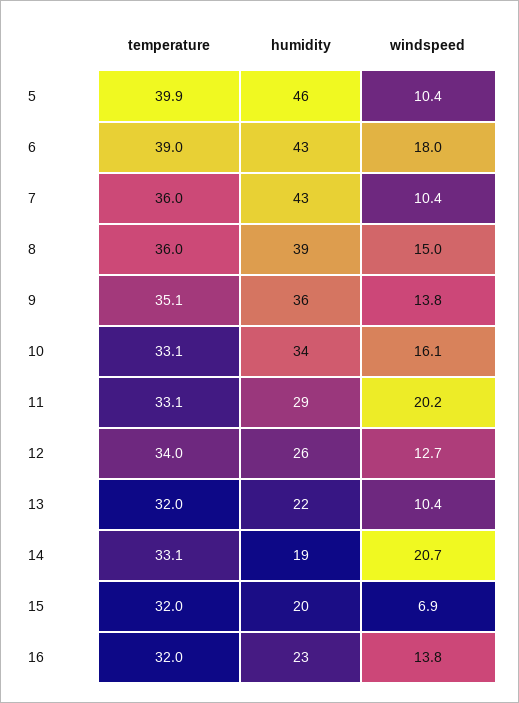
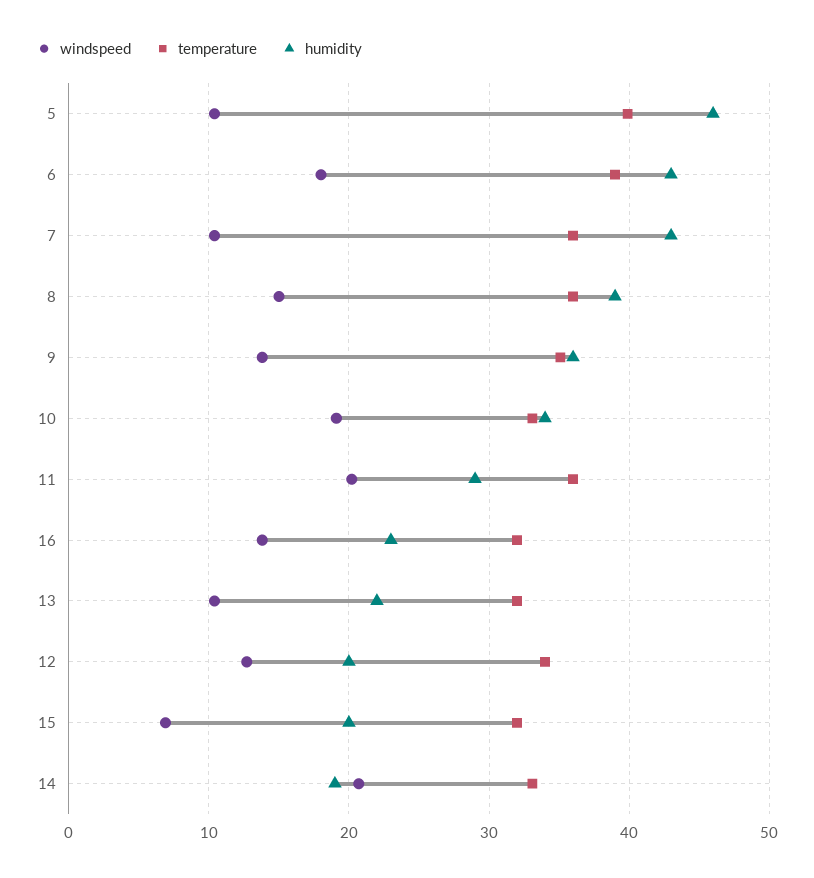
windspeed, 10: 16.1 -> 19
temperature, 11: 33.1 -> 36
humidity, 12: 26 -> 20

